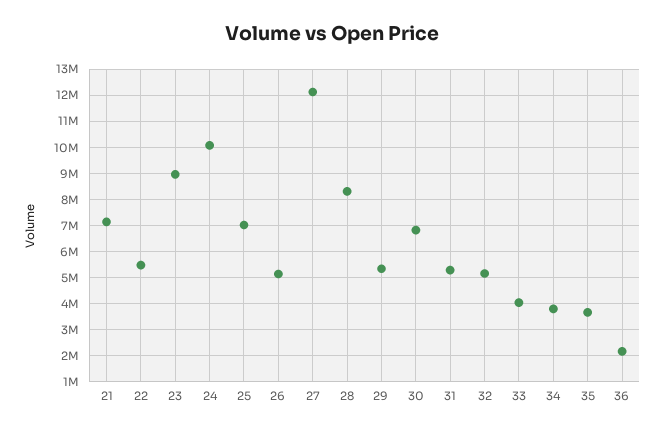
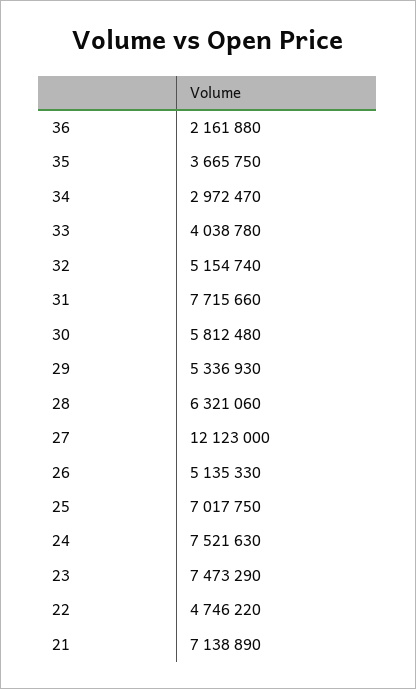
22: 5500000 -> 4746220
23: 9000000 -> 7473290
24: 10000000 -> 7521630
28: 8250000 -> 6321060
30: 6750000 -> 5812480
31: 5250000 -> 7715660
34: 3750000 -> 2972470

